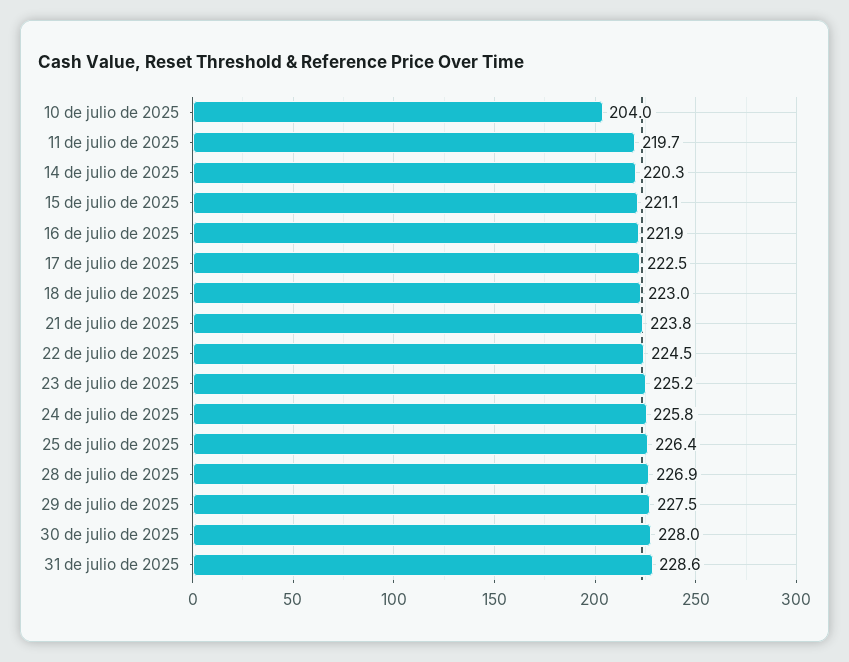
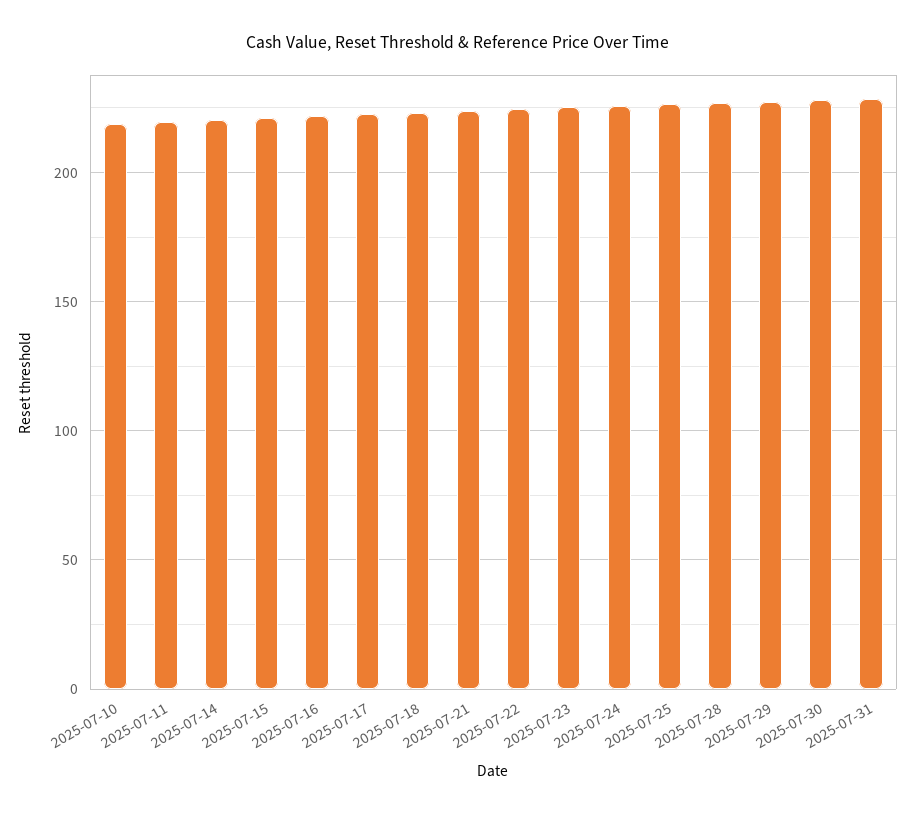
10 de julio de 2025: 204 -> 220

